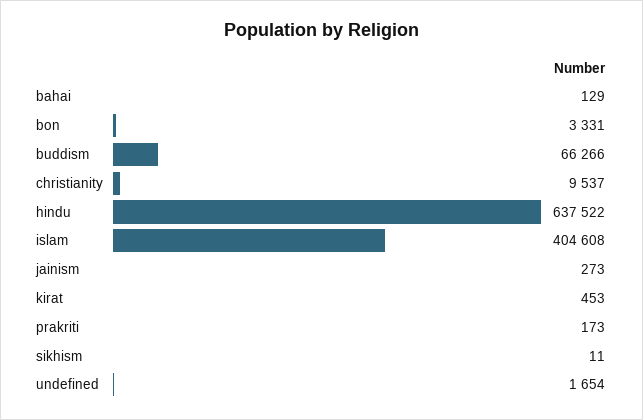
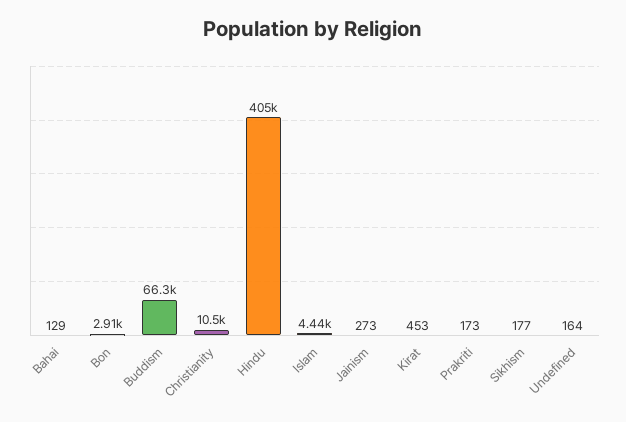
bon: 3331 -> 2910
christianity: 9537 -> 10500
hindu: 637522 -> 405000
islam: 404608 -> 4440
sikhism: 11 -> 177
undefined: 1654 -> 164

